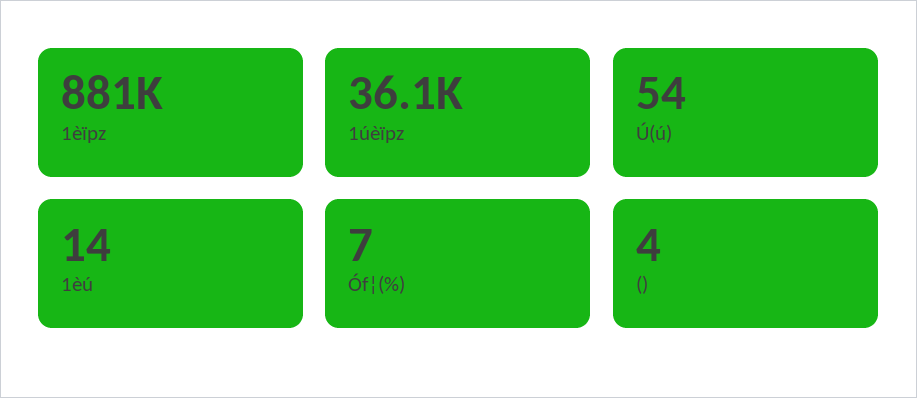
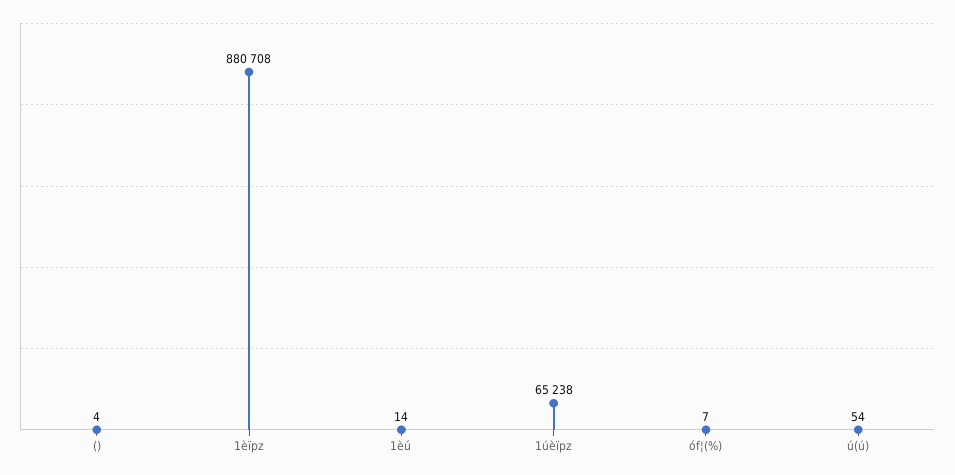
1úèïpz: 36100 -> 65238

